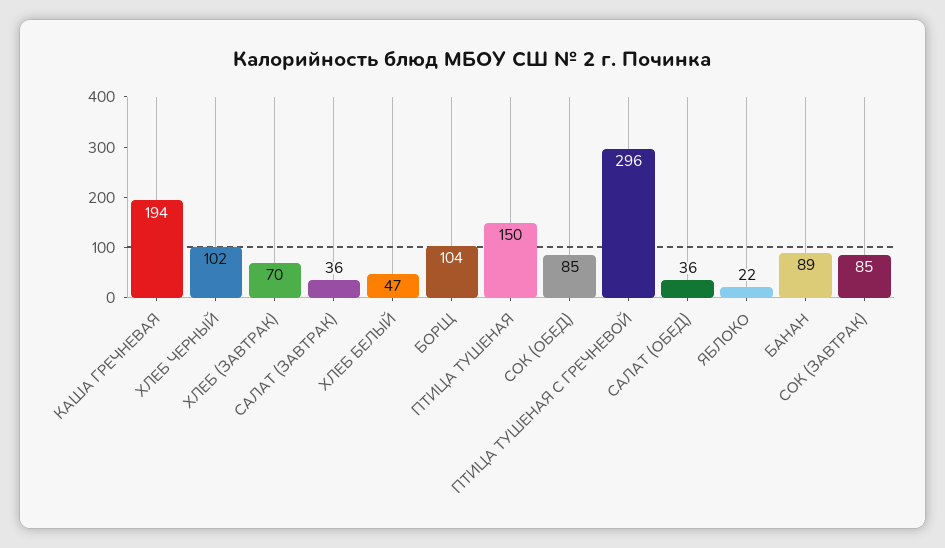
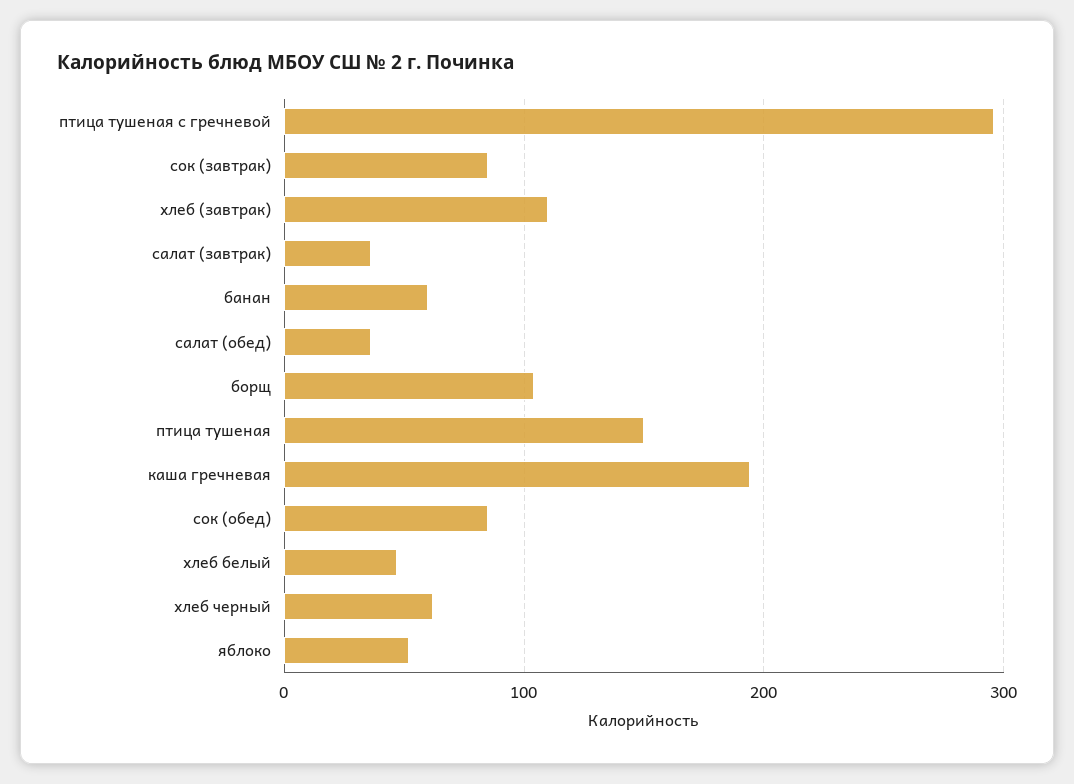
ХЛЕБ ЧЕРНЫЙ: 102 -> 60
ХЛЕБ (ЗАВТРАК): 70 -> 110
ЯБЛОКО: 22 -> 50
БАНАН: 89 -> 60

